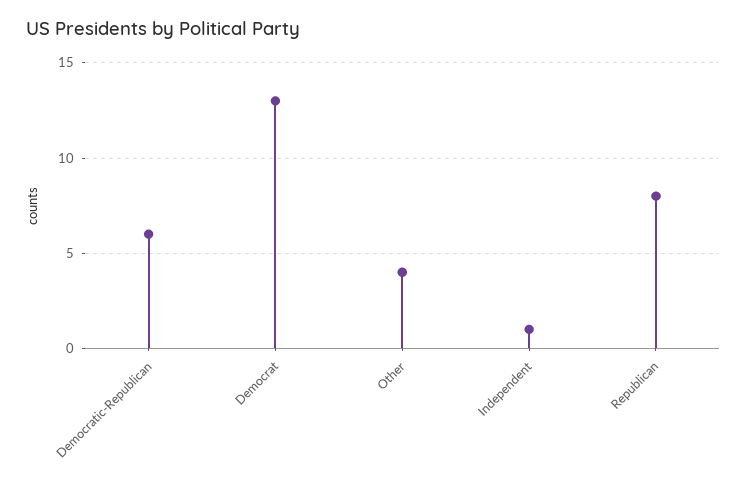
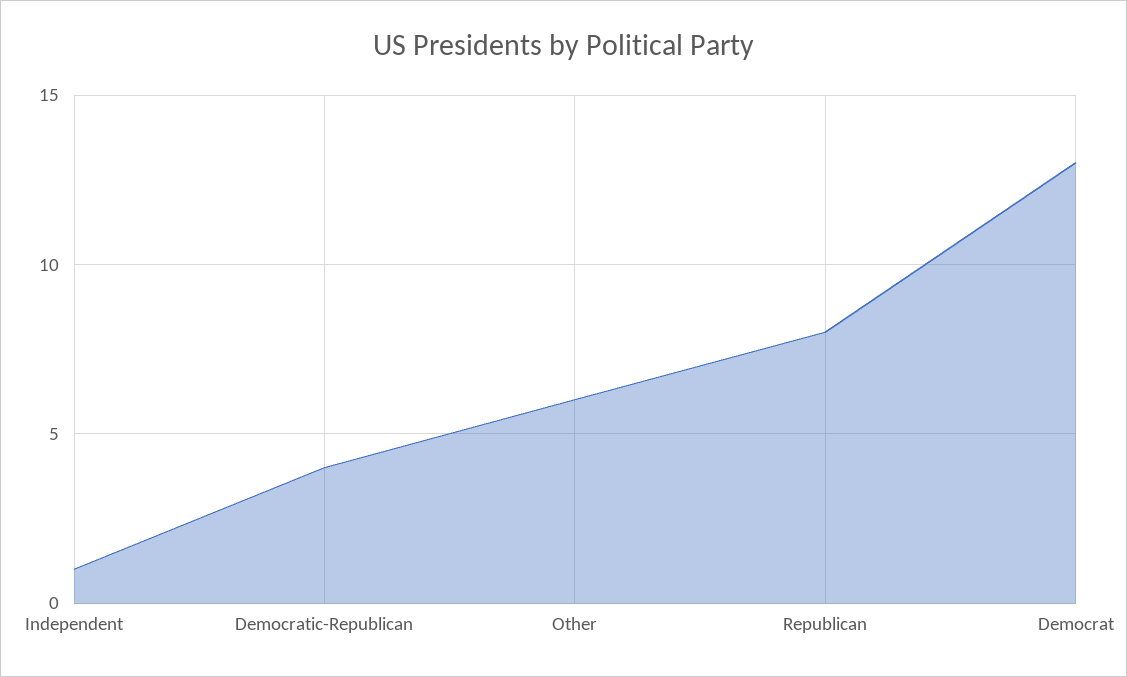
Democratic-Republican: 6 -> 4
Other: 4 -> 6

